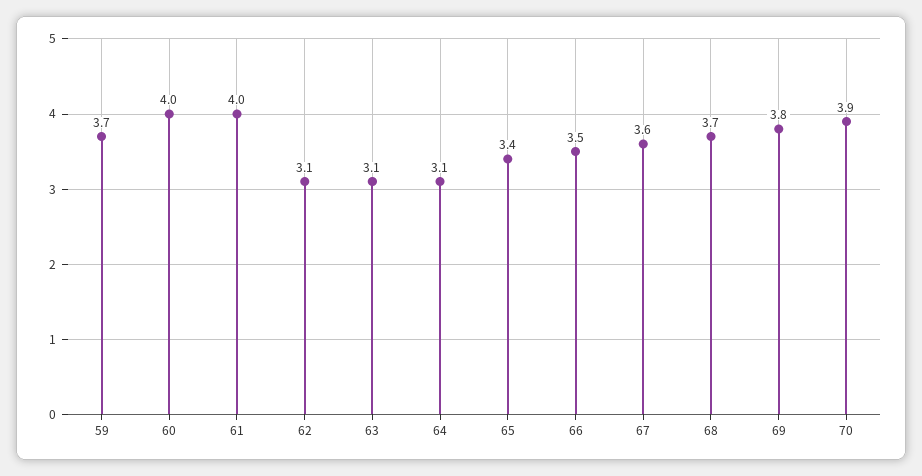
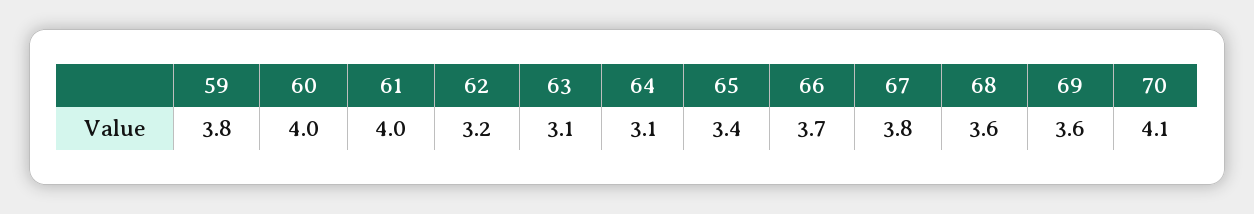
59: 3.7 -> 3.8
62: 3.1 -> 3.2
66: 3.5 -> 3.7
67: 3.6 -> 3.8
68: 3.7 -> 3.6
69: 3.8 -> 3.6
70: 3.9 -> 4.1

